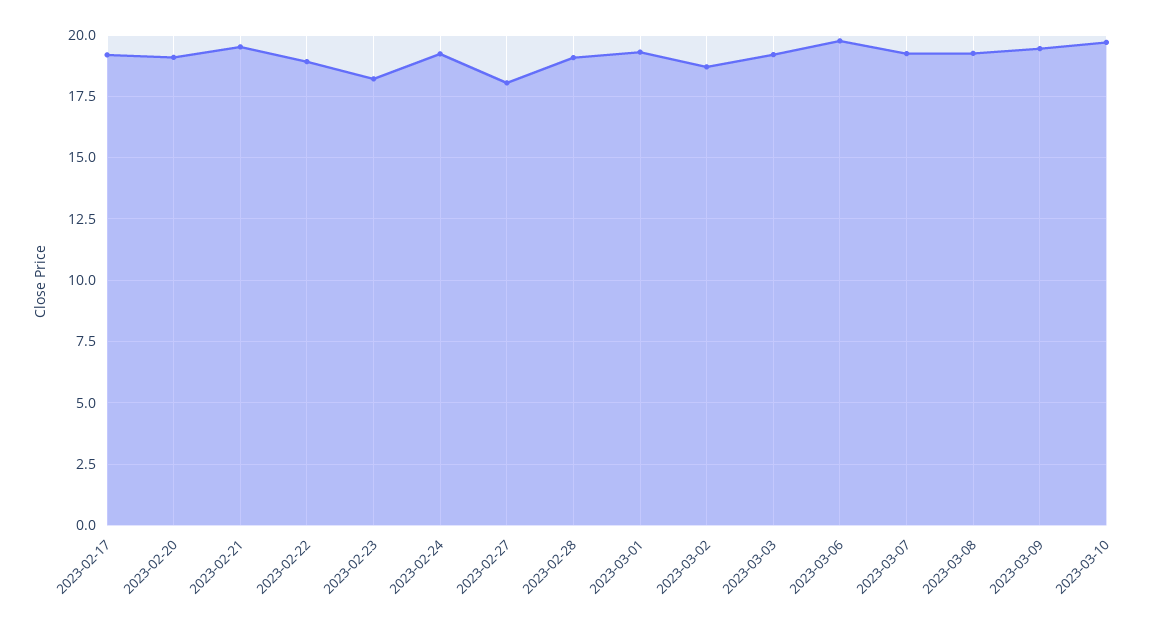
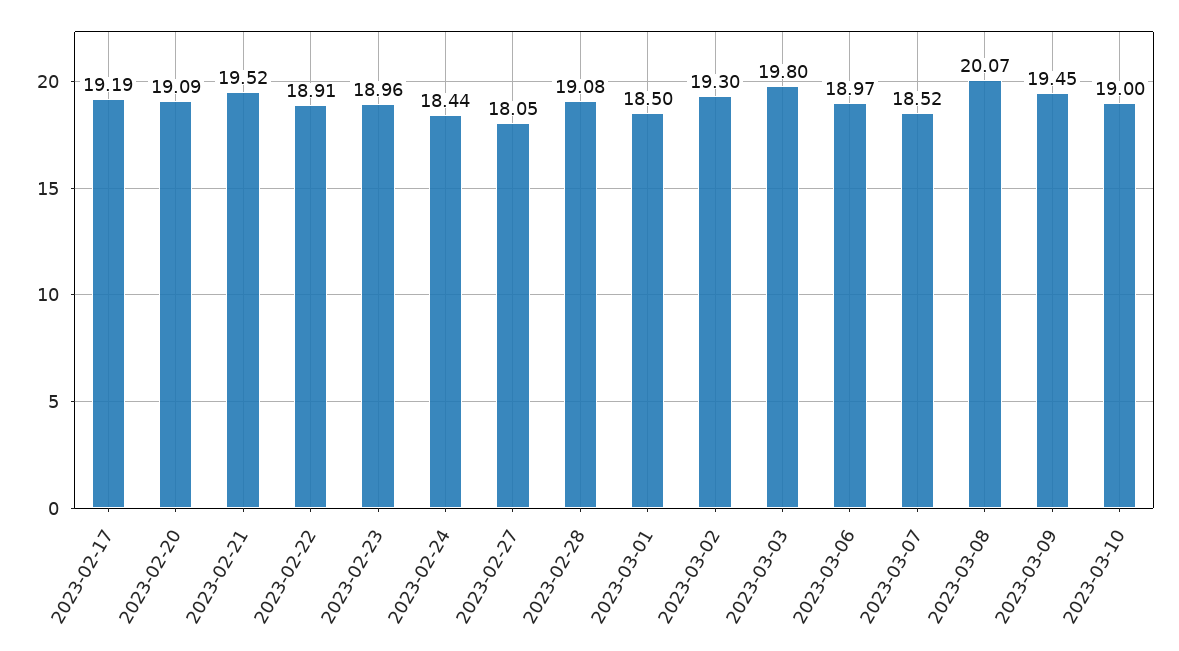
2023-02-23: 18.25 -> 18.96
2023-02-24: 19.25 -> 18.44
2023-03-01: 19.25 -> 18.5
2023-03-02: 18.75 -> 19.3
2023-03-03: 19.25 -> 19.8
2023-03-06: 19.75 -> 18.97
2023-03-07: 19.25 -> 18.52
2023-03-08: 19.25 -> 20.07
2023-03-10: 19.75 -> 19

